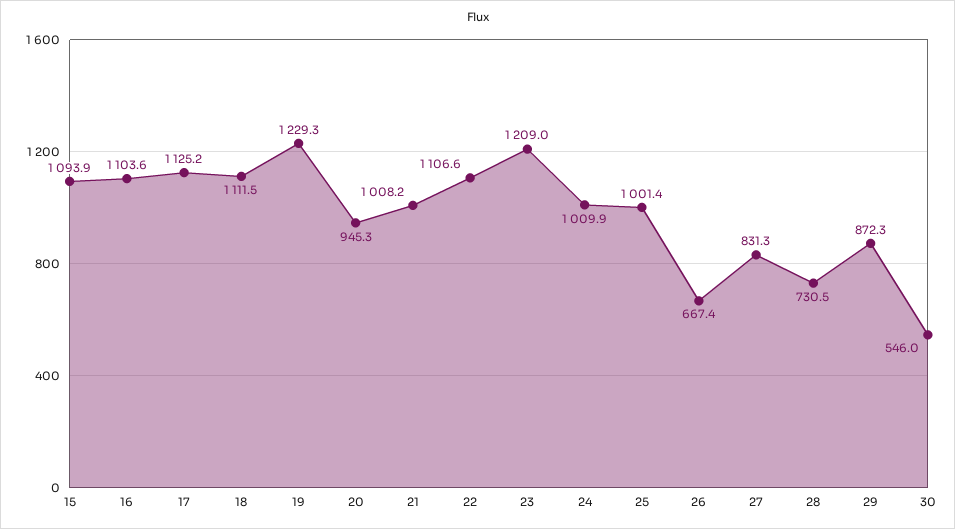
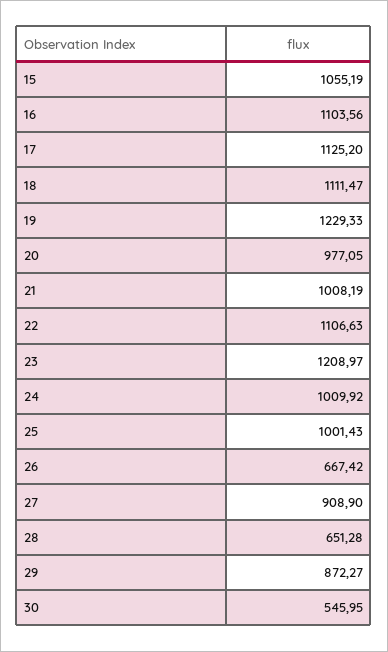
15: 1093.9 -> 1055.19
20: 945.3 -> 977.05
27: 831.3 -> 908.9
28: 730.5 -> 651.28

